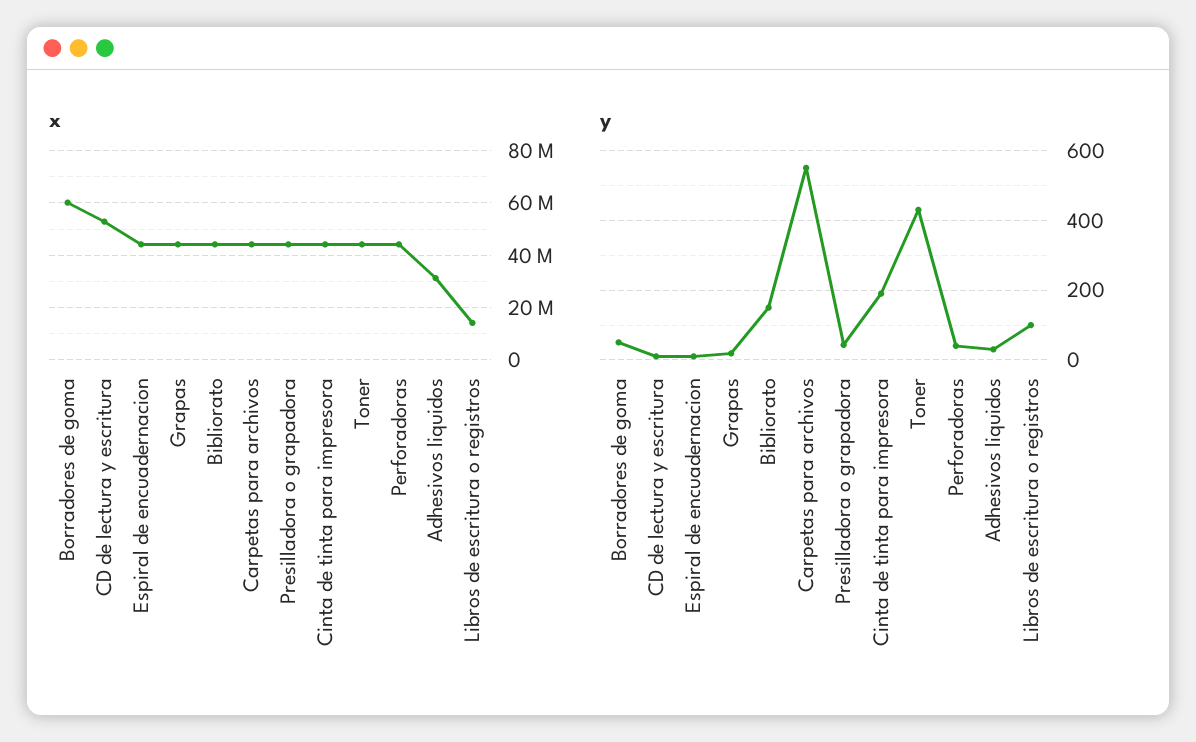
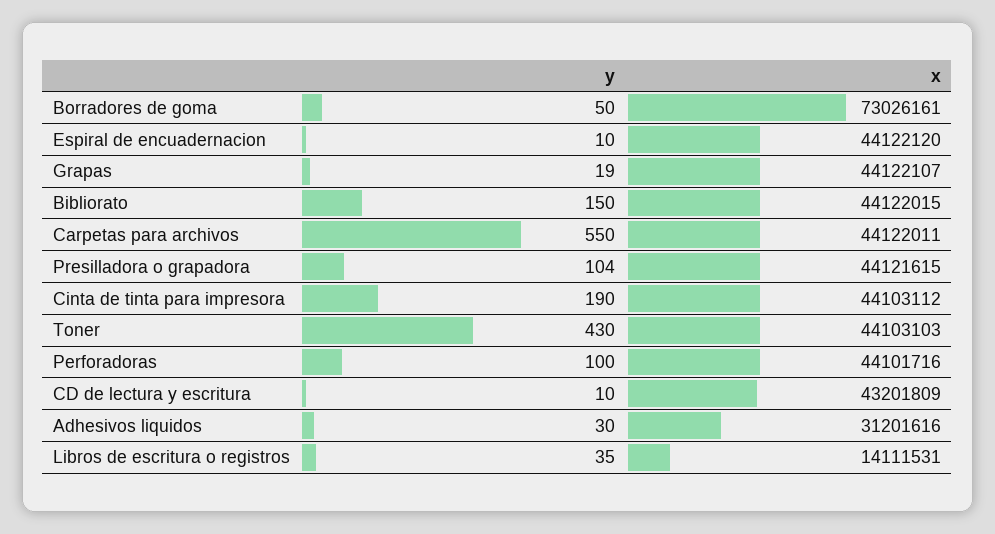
x, Borradores de goma: 60000000 -> 73026161
x, CD de lectura y escritura: 52500000 -> 43201809
y, Presilladora o grapadora: 40 -> 104
y, Perforadoras: 40 -> 100
y, Libros de escritura o registros: 100 -> 35

